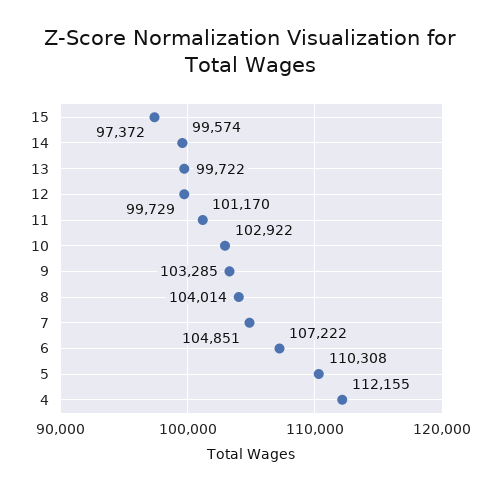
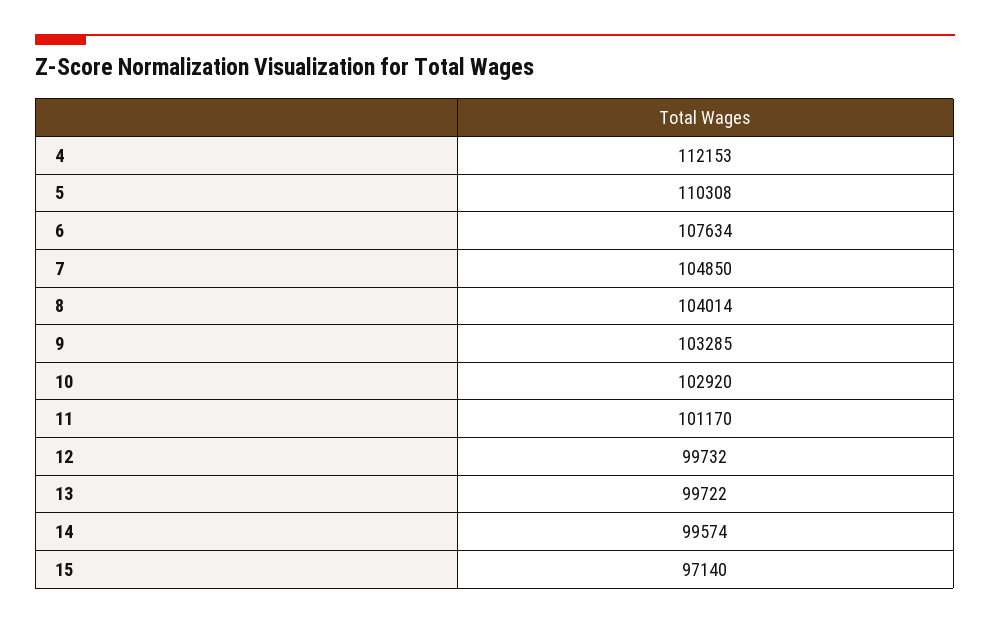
15: 97372 -> 97140
12: 99729 -> 99732
10: 102922 -> 102920
7: 104851 -> 104850
6: 107222 -> 107634
4: 112155 -> 112153

